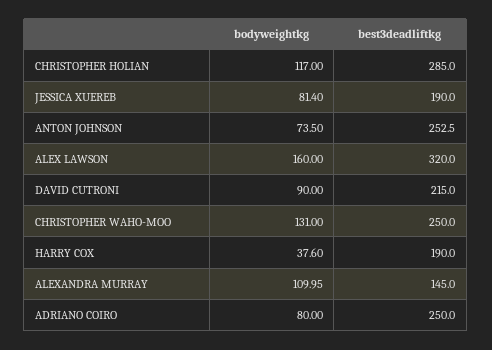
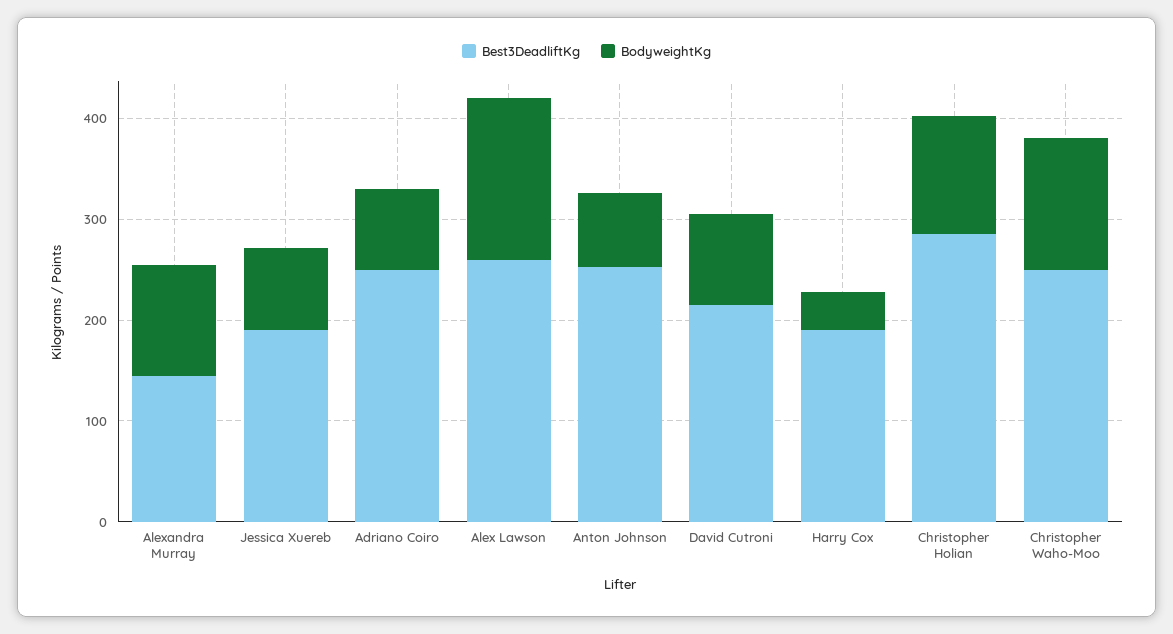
best3deadliftkg, ALEX LAWSON: 320 -> 260

